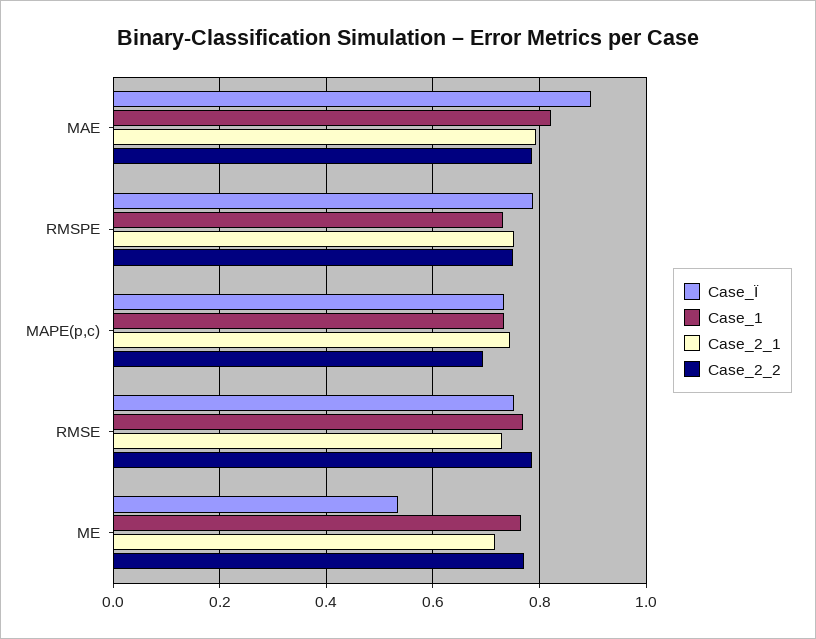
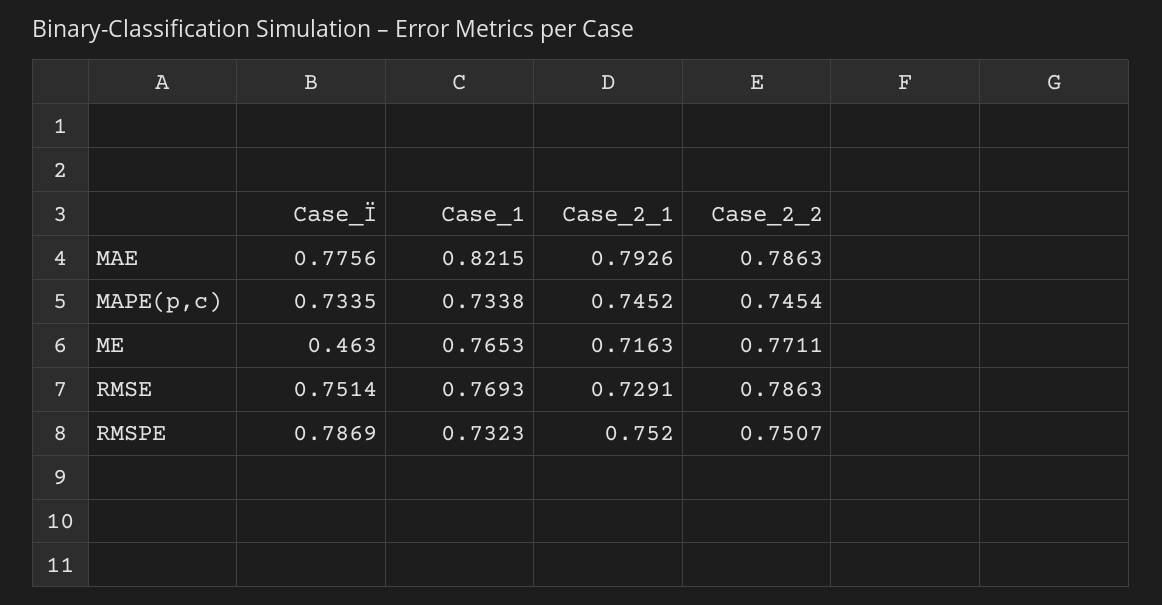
Case_Ï, MAE: 0.9 -> 0.7756
Case_2_2, MAPE(p,c): 0.7 -> 0.7454
Case_Ï, ME: 0.54 -> 0.463

